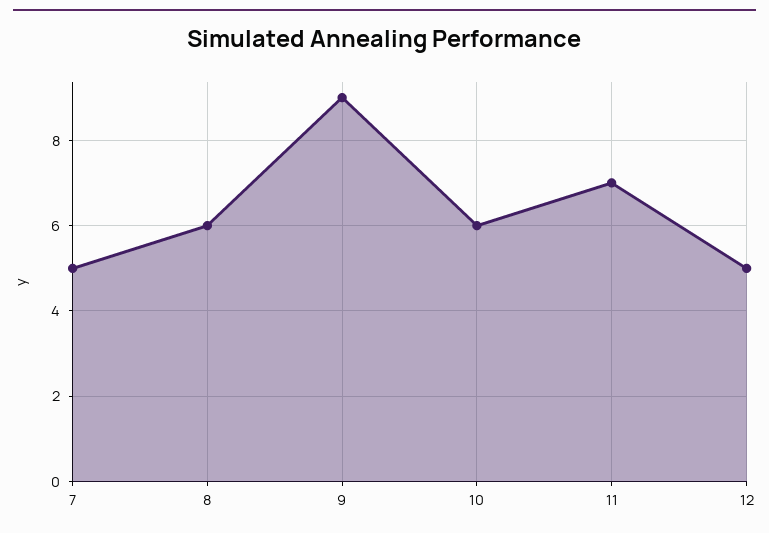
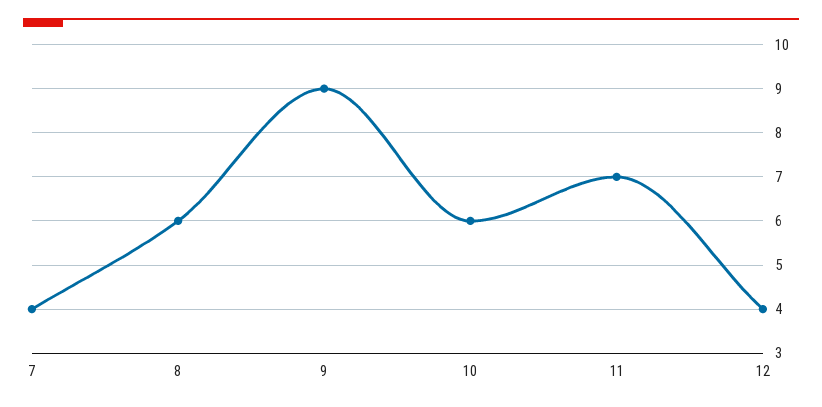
7: 5 -> 4
12: 5 -> 4

